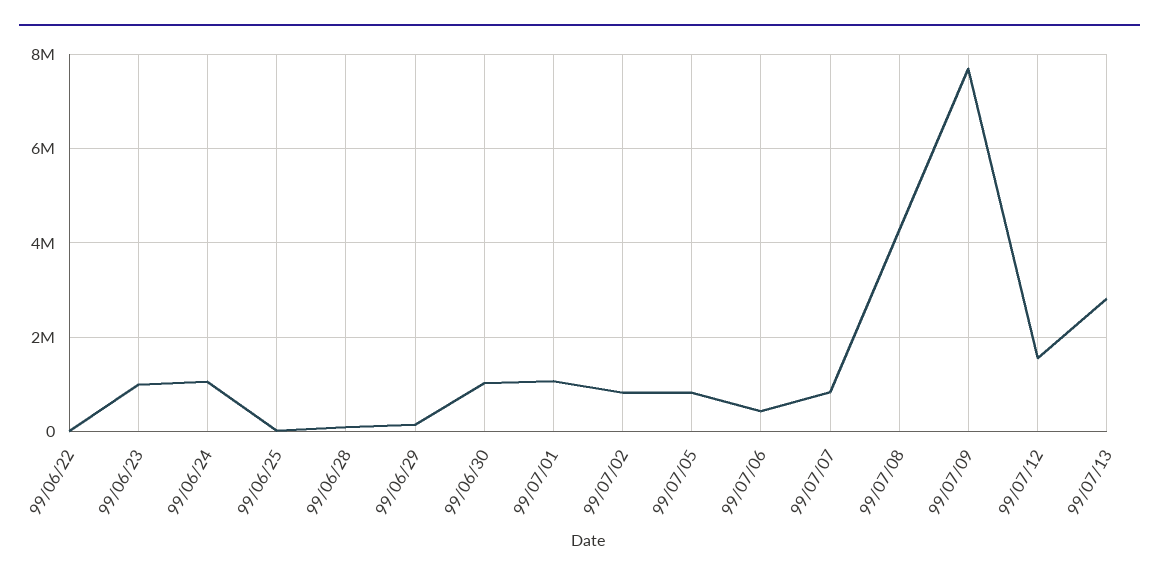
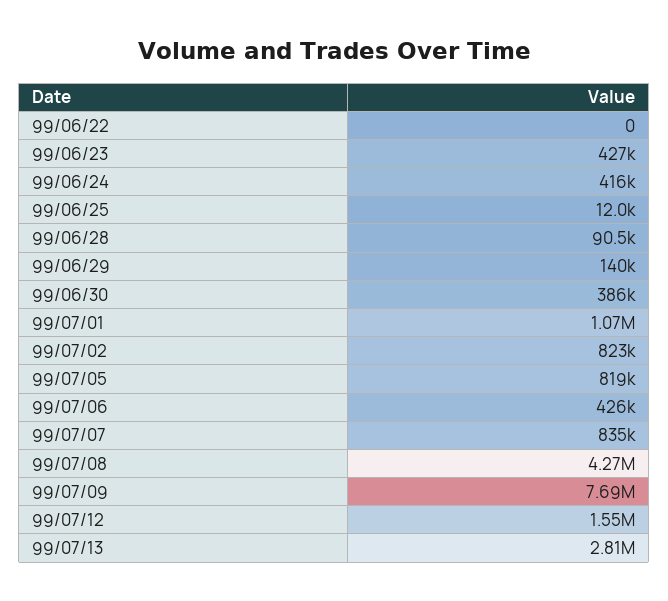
99/06/23: 1000000 -> 427000
99/06/24: 1000000 -> 416000
99/06/30: 1000000 -> 386000

